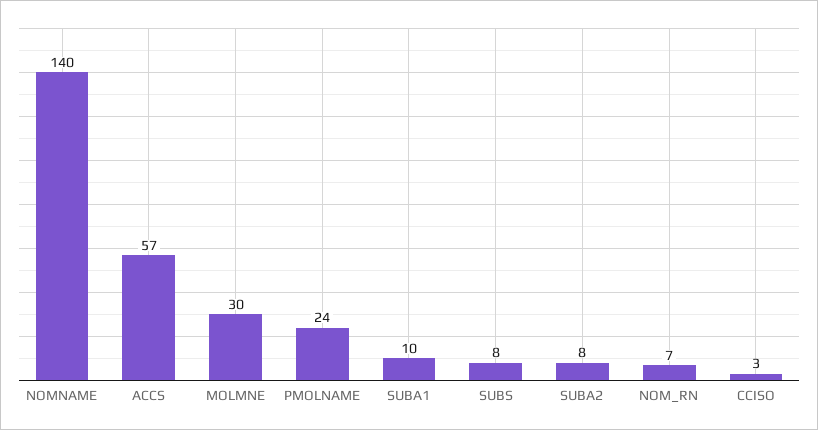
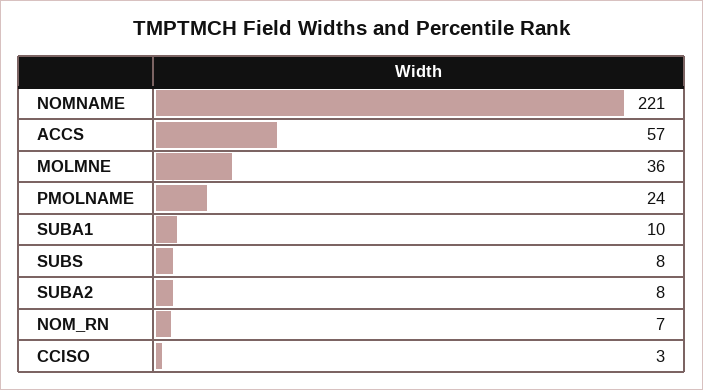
NOMNAME: 140 -> 221
MOLMNE: 30 -> 36

